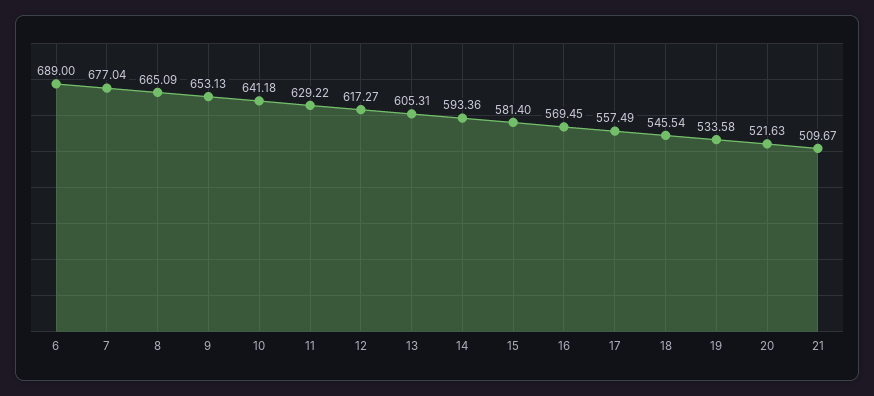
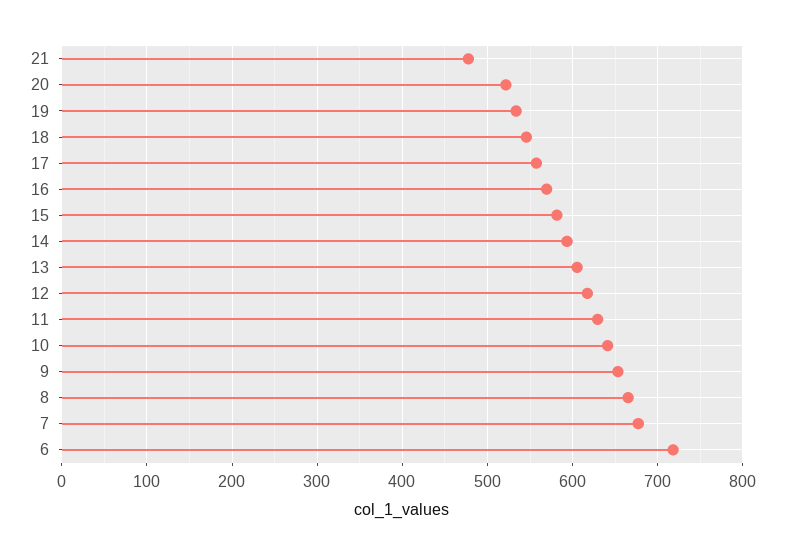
6: 689 -> 720
21: 509.67 -> 480

